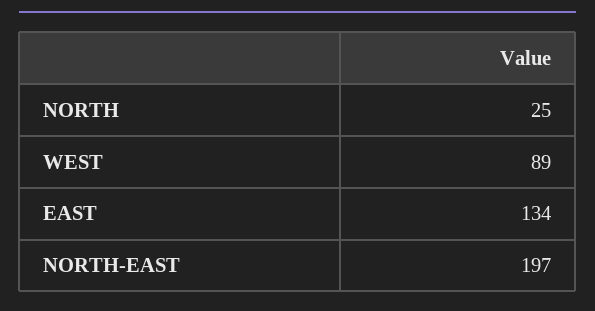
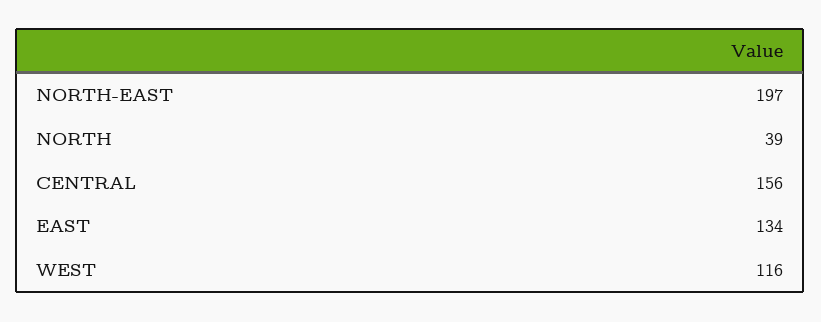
NORTH: 25 -> 39
WEST: 89 -> 116
CENTRAL: none -> 156

